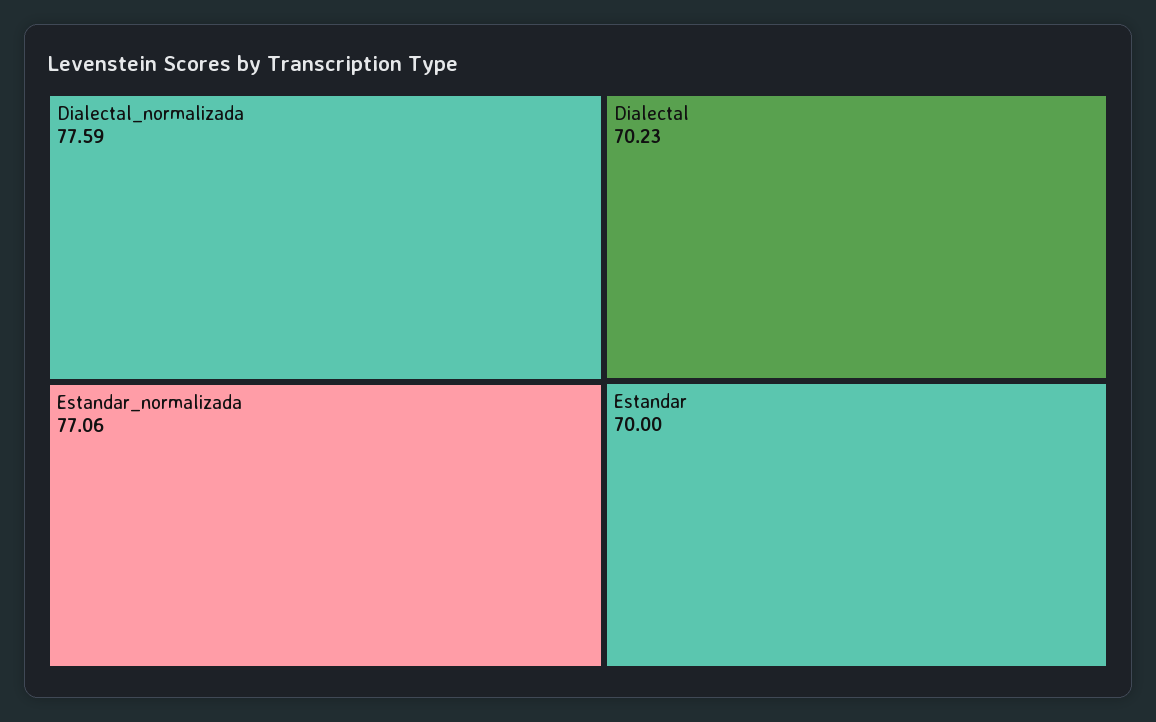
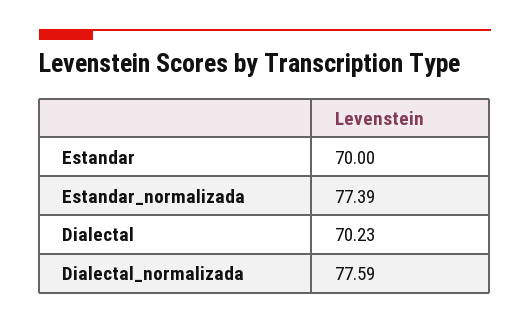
Estandar_normalizada: 77.06 -> 77.39

